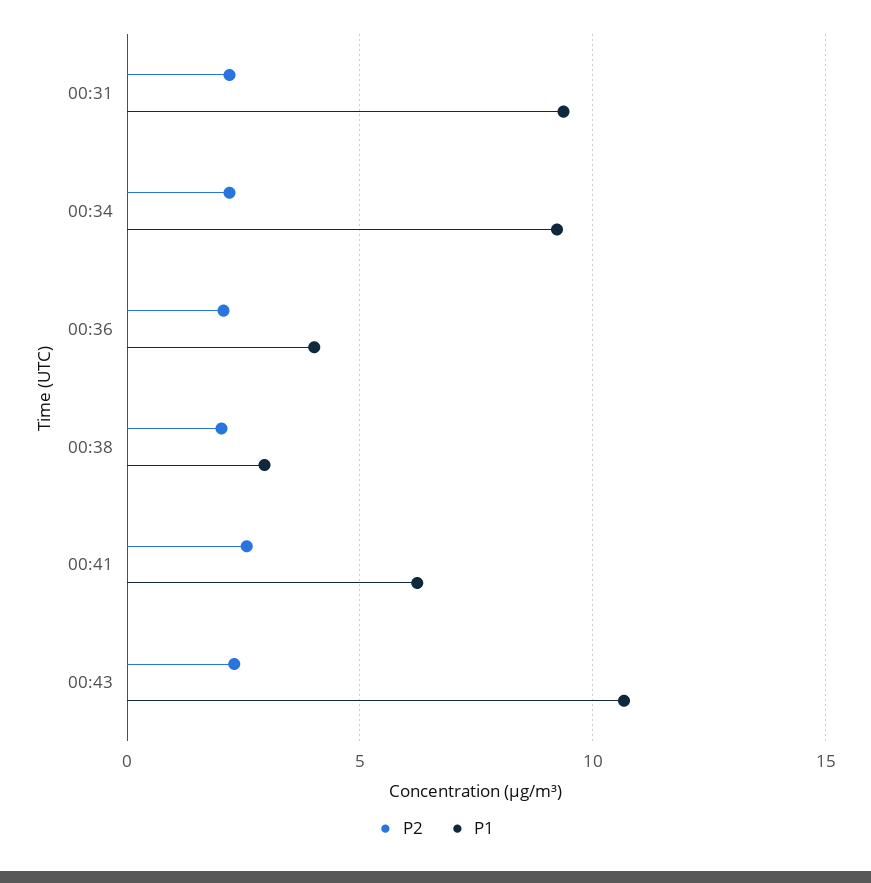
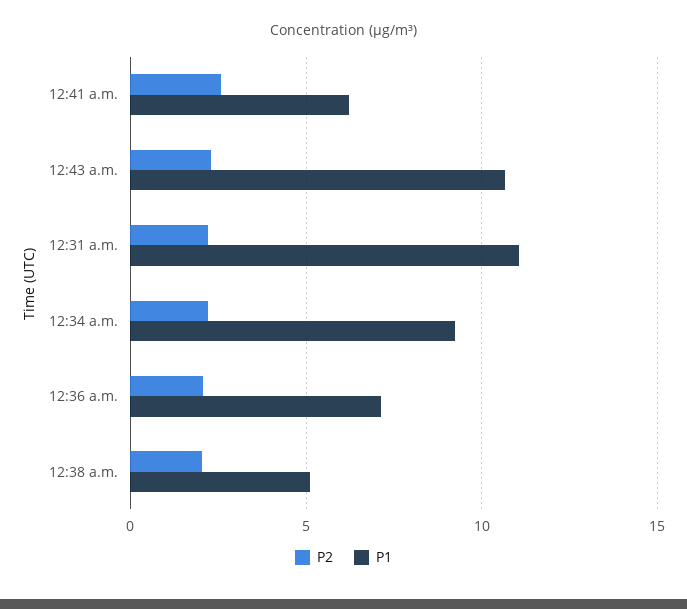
P1, 00:31: 9.5 -> 11
P1, 00:36: 4 -> 7
P1, 00:38: 3 -> 5

